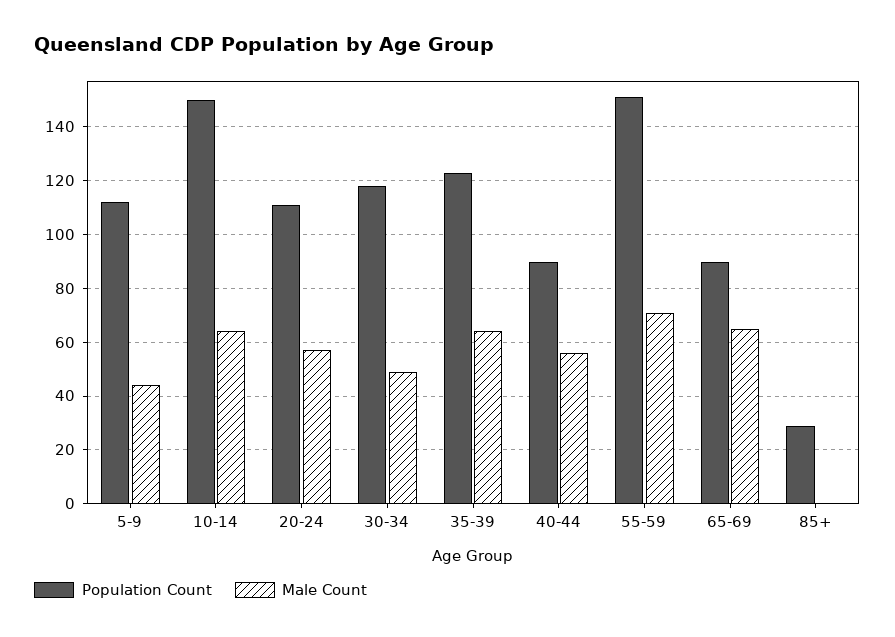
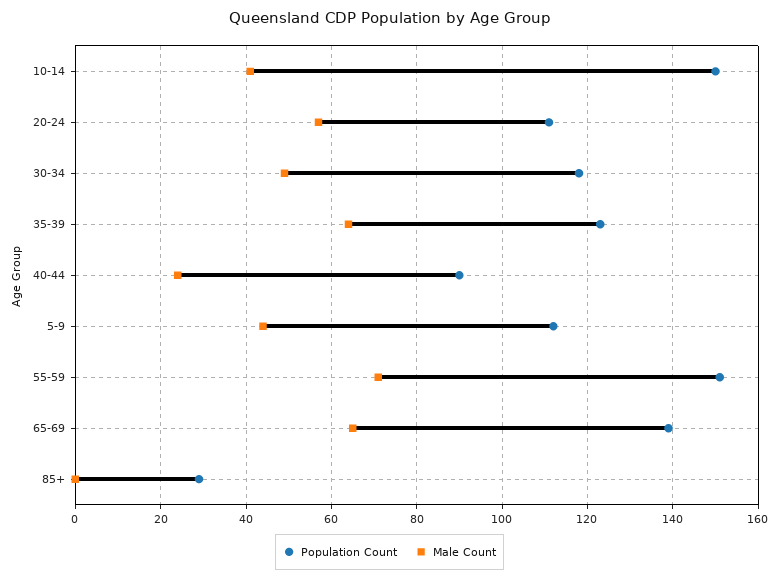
Male Count, 10-14: 65 -> 40
Male Count, 40-44: 55 -> 25
Population Count, 65-69: 90 -> 140

